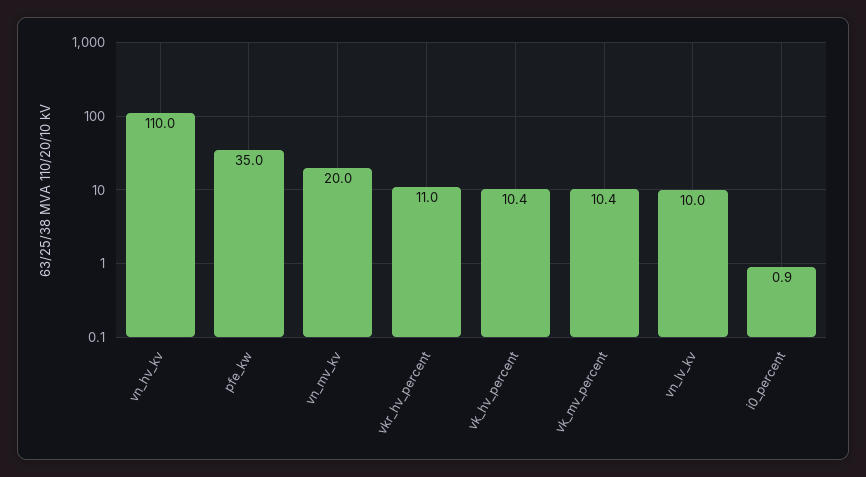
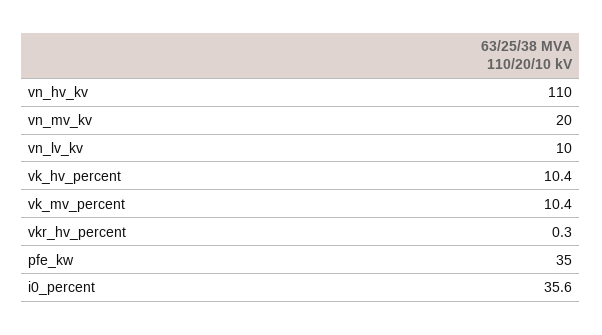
vkr_hv_percent: 11 -> 0.3
i0_percent: 0.9 -> 35.6

